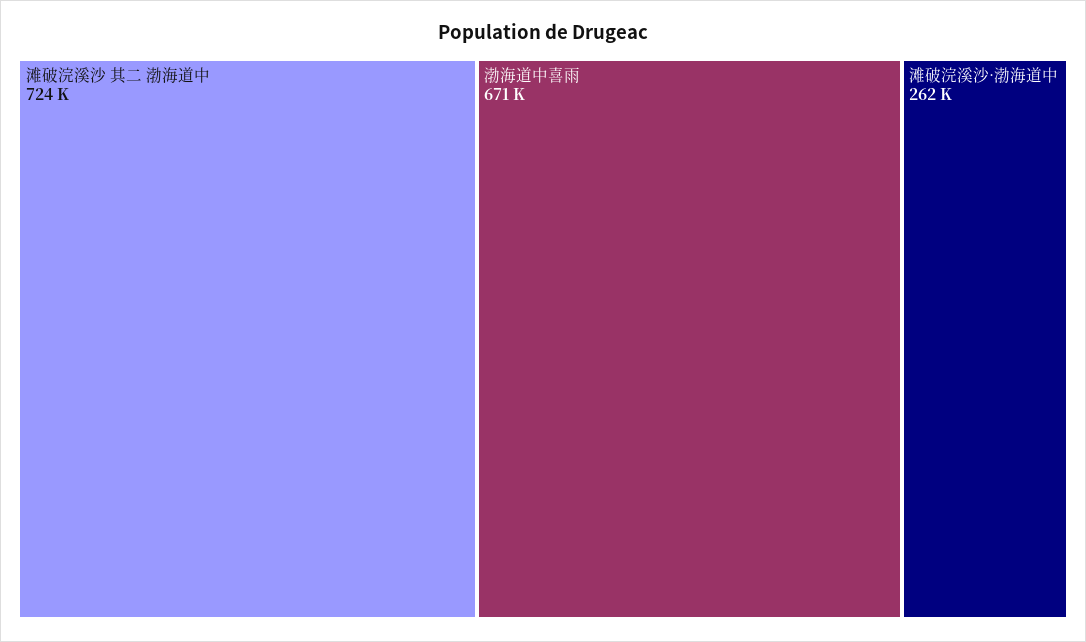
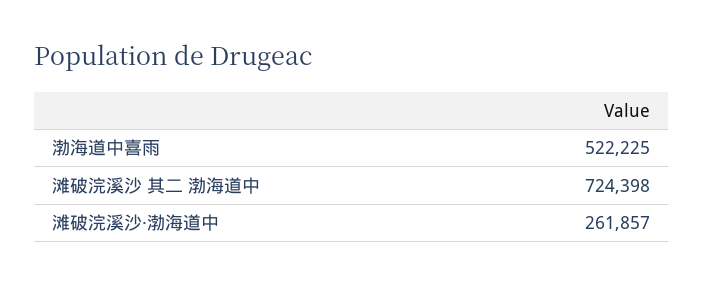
渤海道中喜雨: 671000 -> 522225

